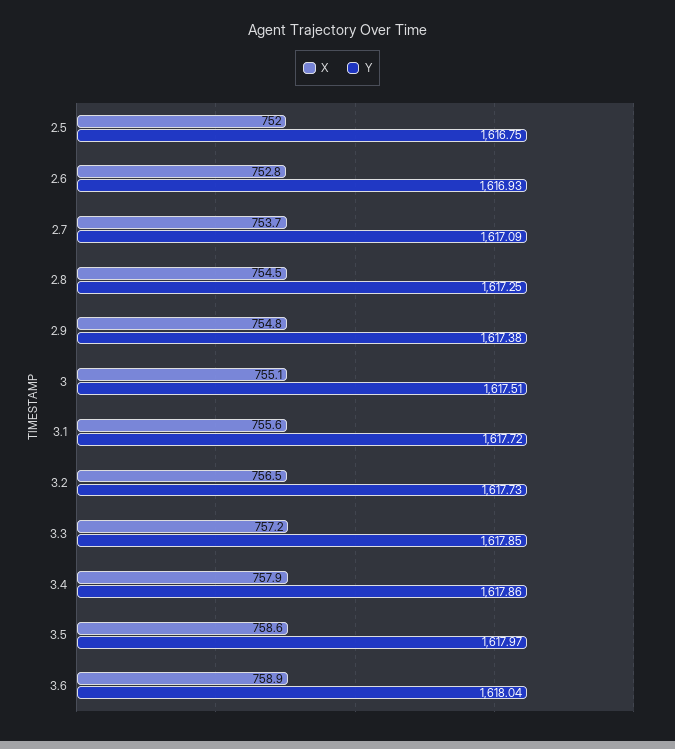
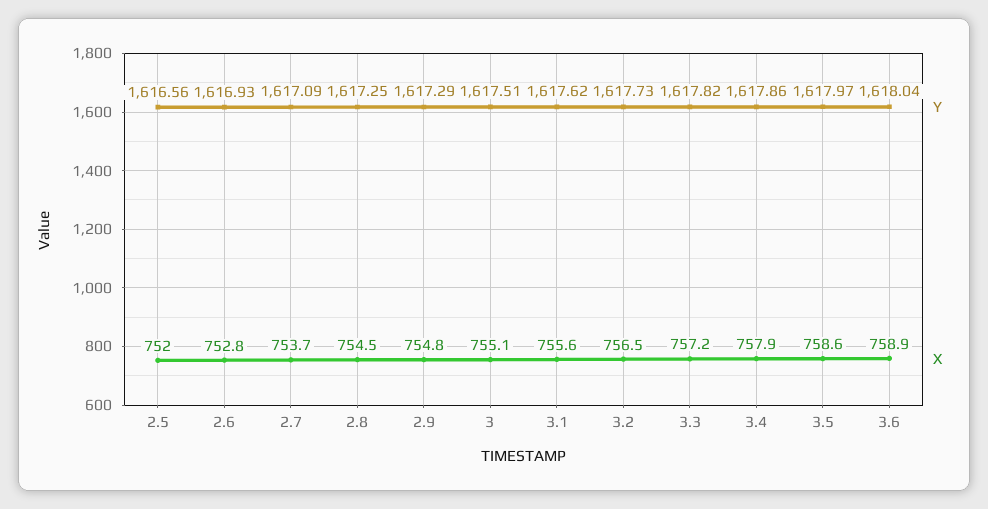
Y, 2.5: 1616.75 -> 1616.56
Y, 2.9: 1617.38 -> 1617.29
Y, 3.1: 1617.72 -> 1617.62
Y, 3.3: 1617.85 -> 1617.82

